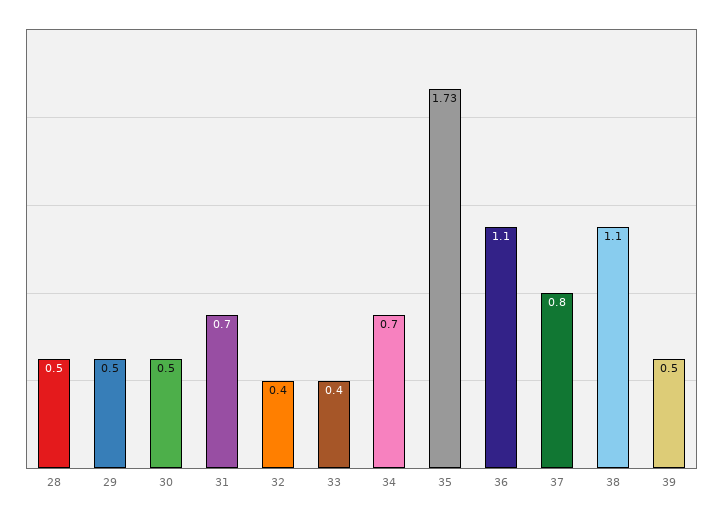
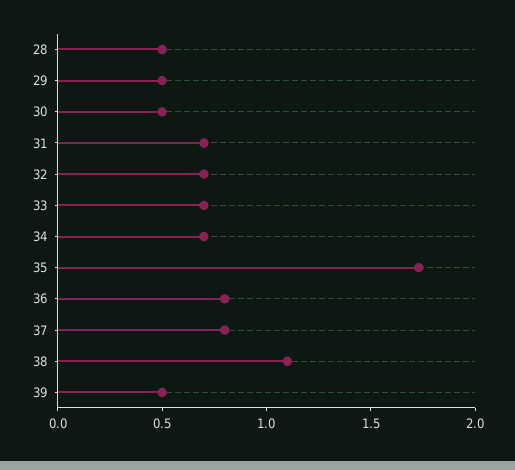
32: 0.4 -> 0.7
33: 0.4 -> 0.7
36: 1.1 -> 0.8

